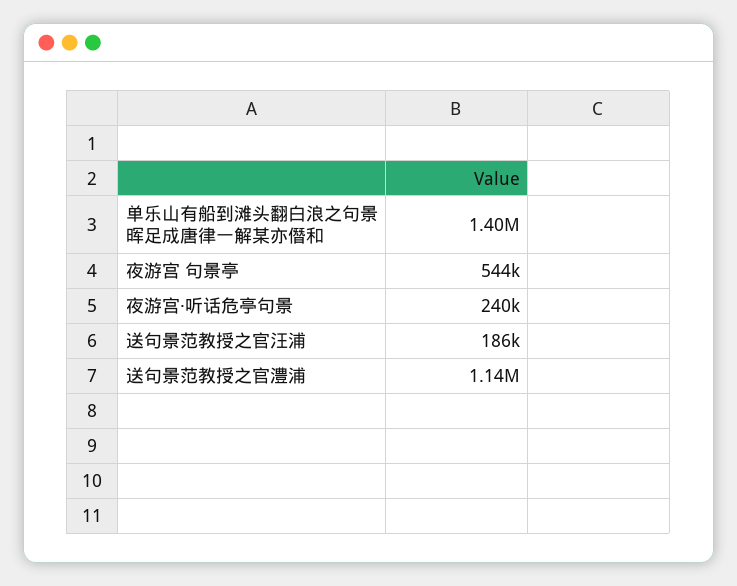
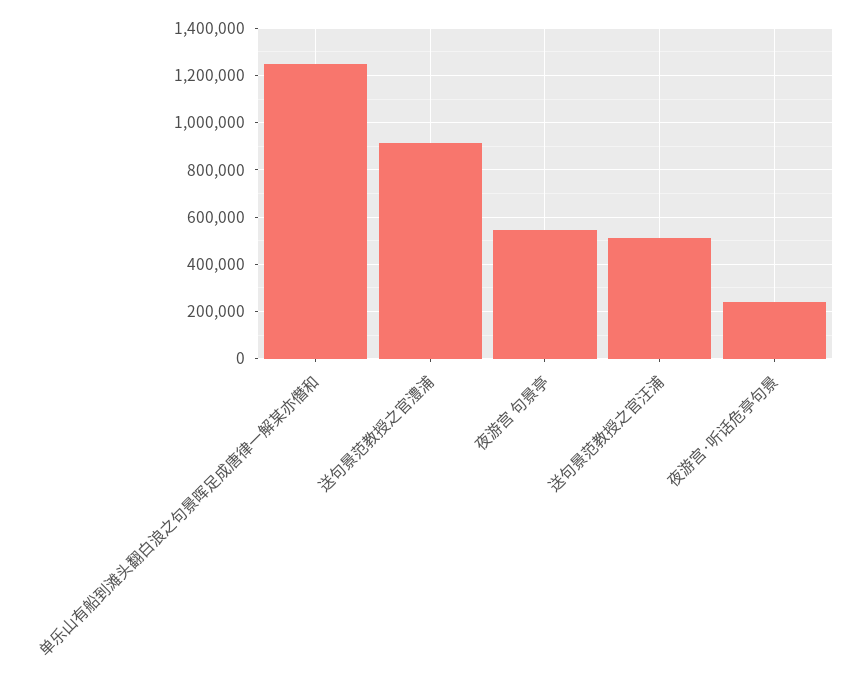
单乐山有船到滩头翻白浪之句景晖足成唐律一解某亦僭和: 1400000 -> 1250000
送句景范教授之官汪浦: 186000 -> 500000
送句景范教授之官澧浦: 1140000 -> 900000

